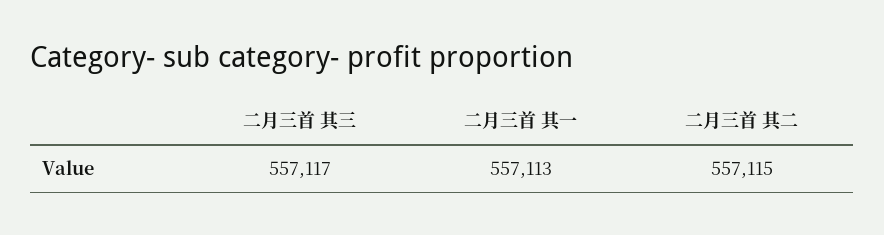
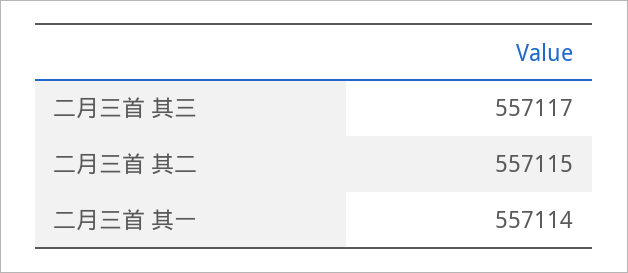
二月三首 其一: 557113 -> 557114

